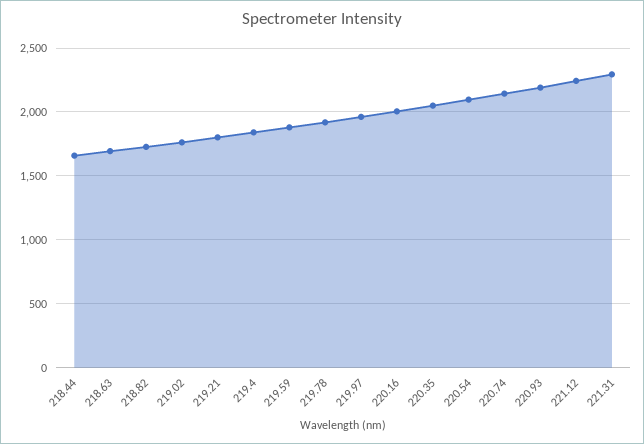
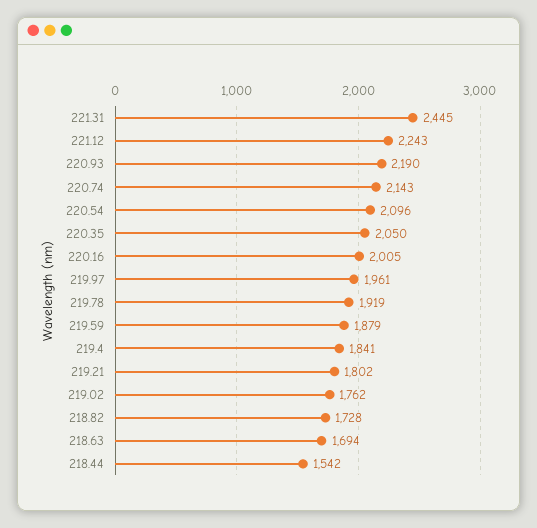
218.44: 1650 -> 1542
221.31: 2300 -> 2445

